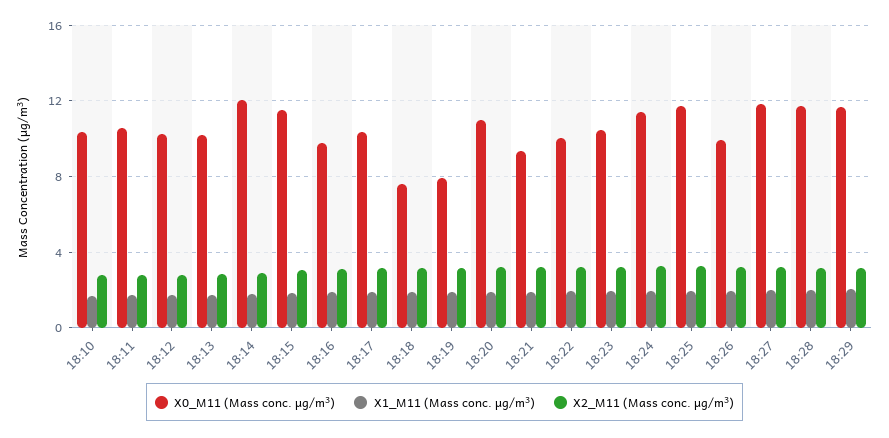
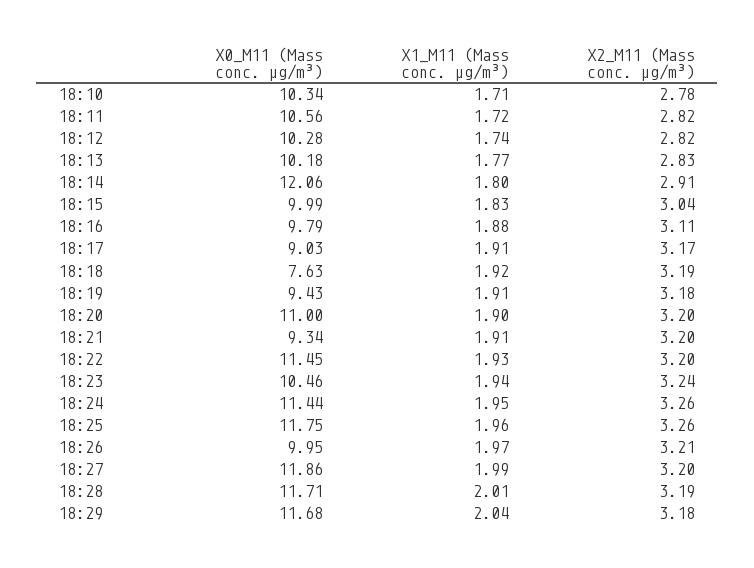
X0_M11 (Mass conc. μg/m³), 18:15: 11.5 -> 9.99
X0_M11 (Mass conc. μg/m³), 18:17: 10.5 -> 9.03
X0_M11 (Mass conc. μg/m³), 18:19: 8 -> 9.43
X0_M11 (Mass conc. μg/m³), 18:22: 10 -> 11.45

